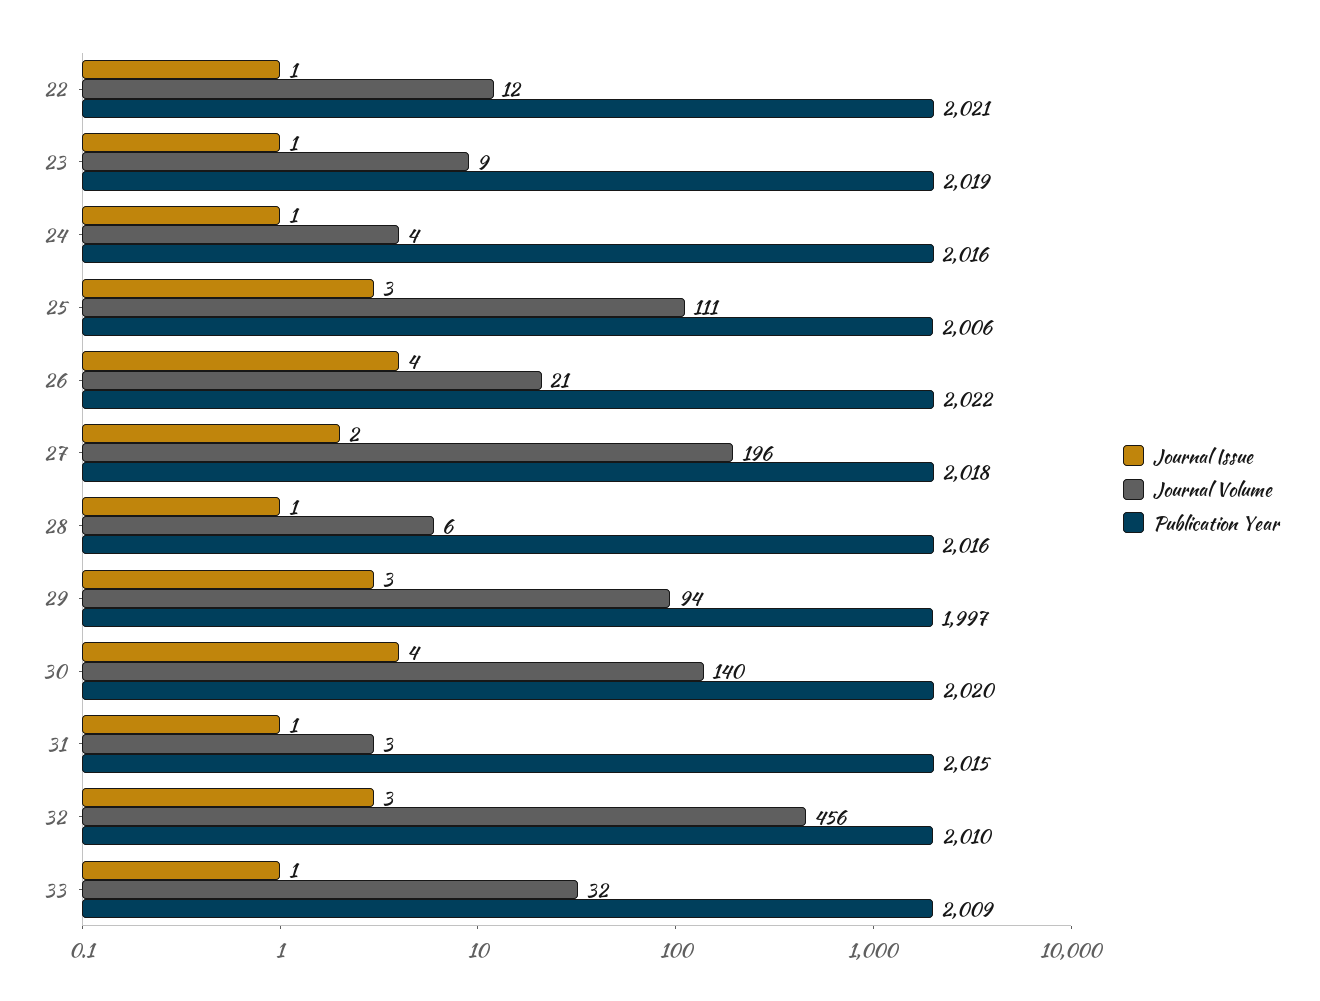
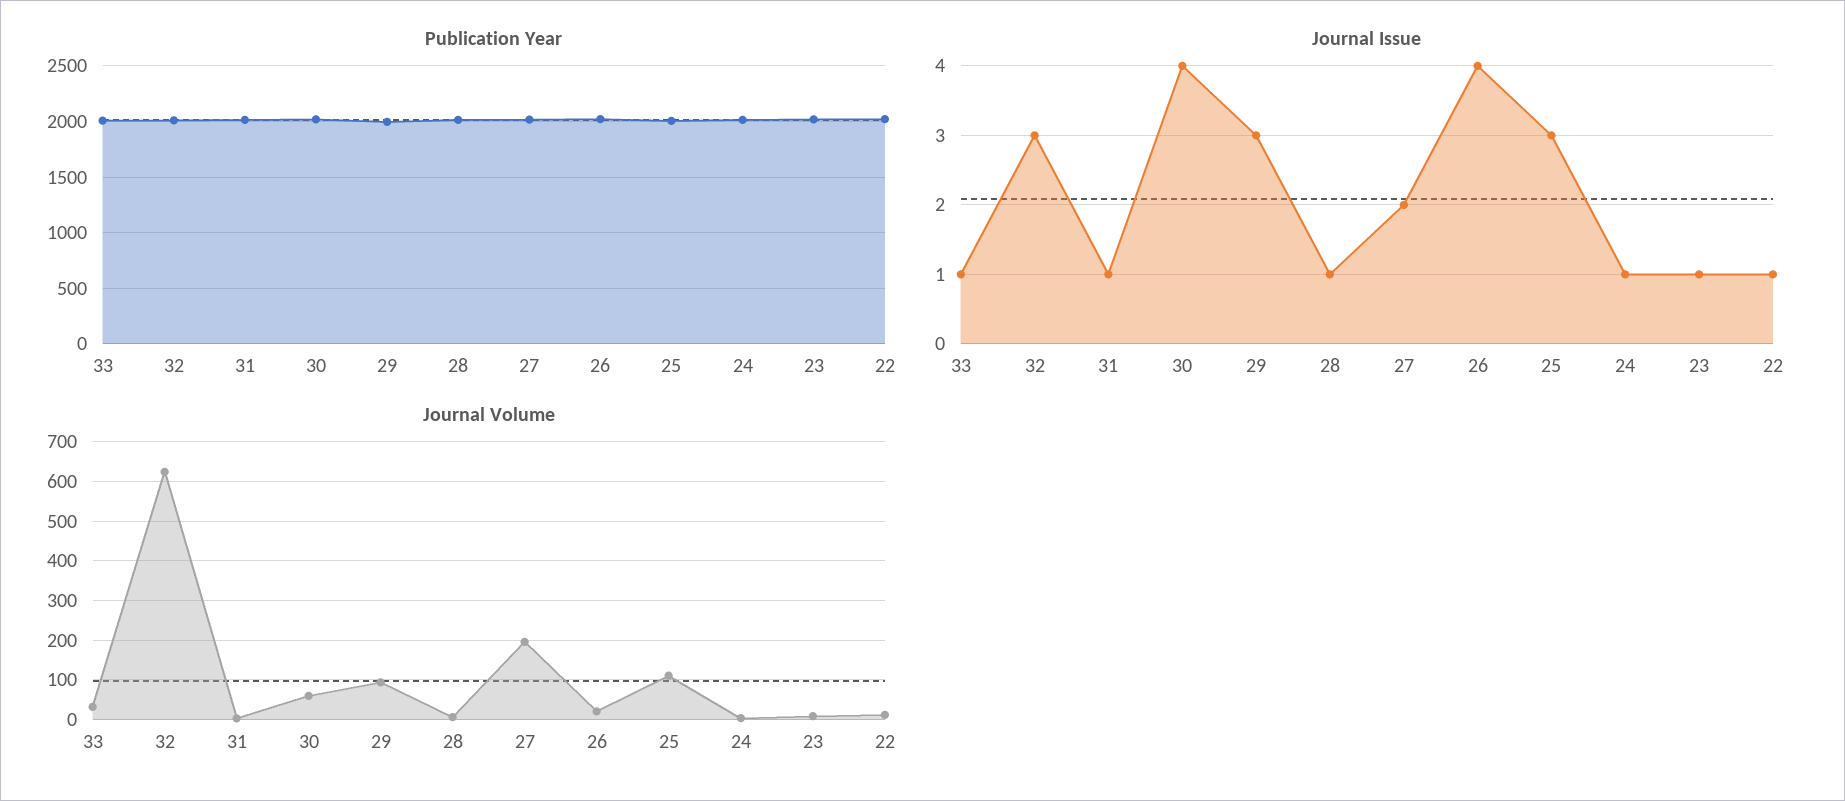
Journal Volume, 30: 140 -> 60
Journal Volume, 32: 456 -> 620

